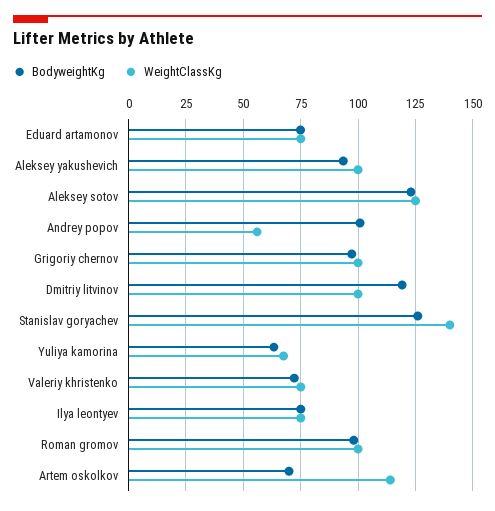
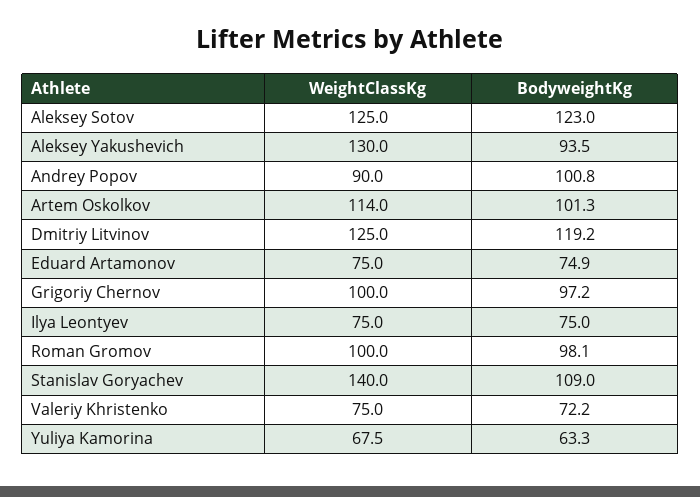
WeightClassKg, Aleksey yakushevich: 100 -> 130
WeightClassKg, Andrey popov: 55 -> 90
WeightClassKg, Dmitriy litvinov: 100 -> 125
BodyweightKg, Stanislav goryachev: 125 -> 109
BodyweightKg, Artem oskolkov: 70 -> 101.3

